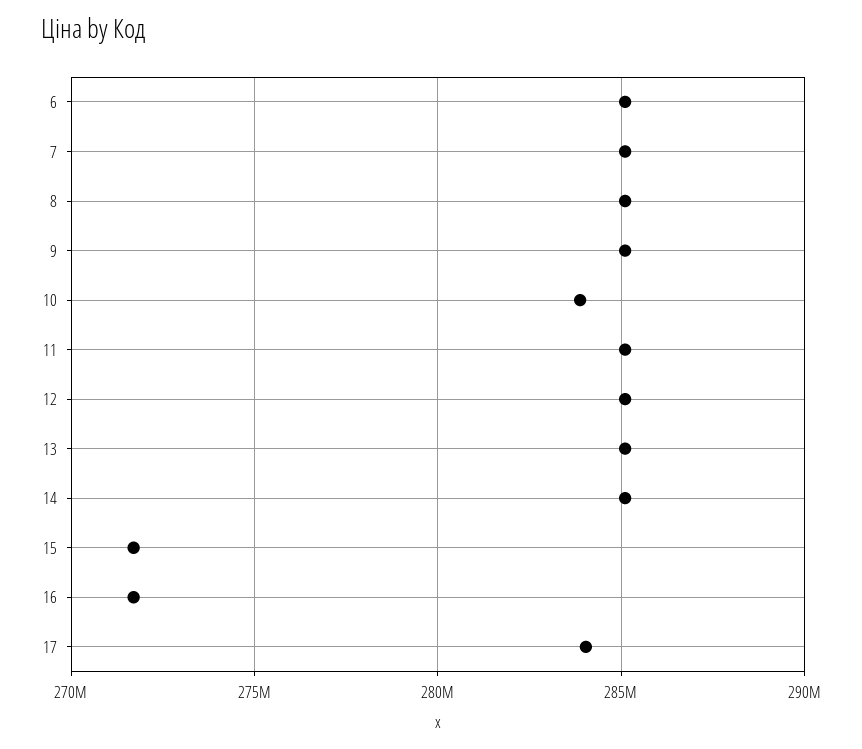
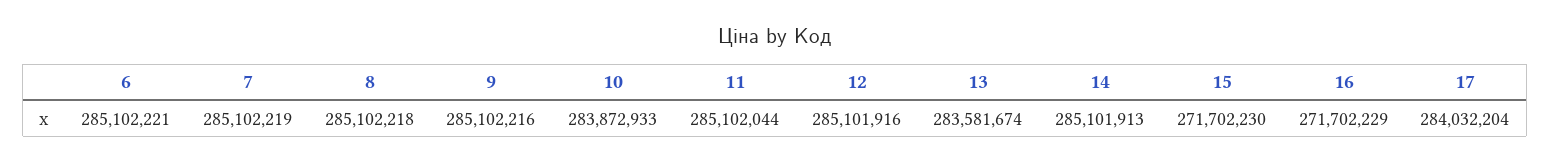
13: 285000000 -> 283581674

